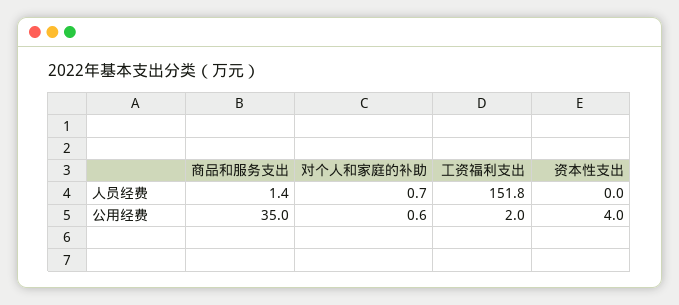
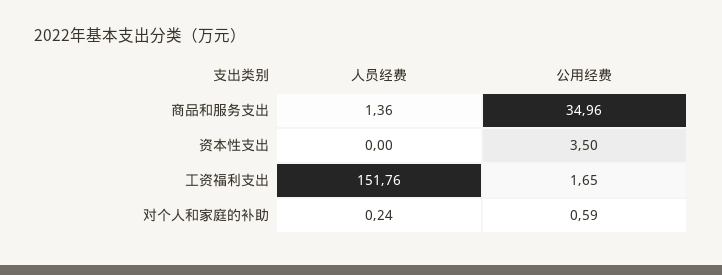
对个人和家庭的补助, 人员经费: 0.7 -> 0.24
工资福利支出, 公用经费: 2 -> 1.65
资本性支出, 公用经费: 4 -> 3.5

